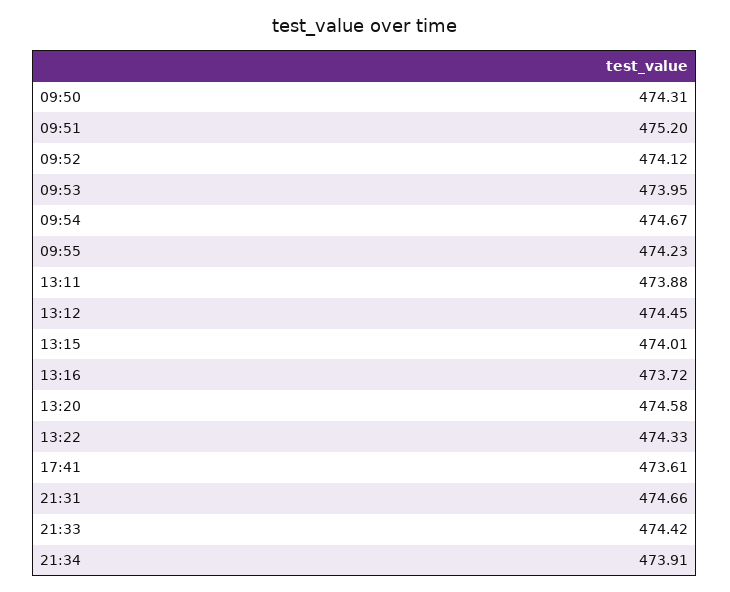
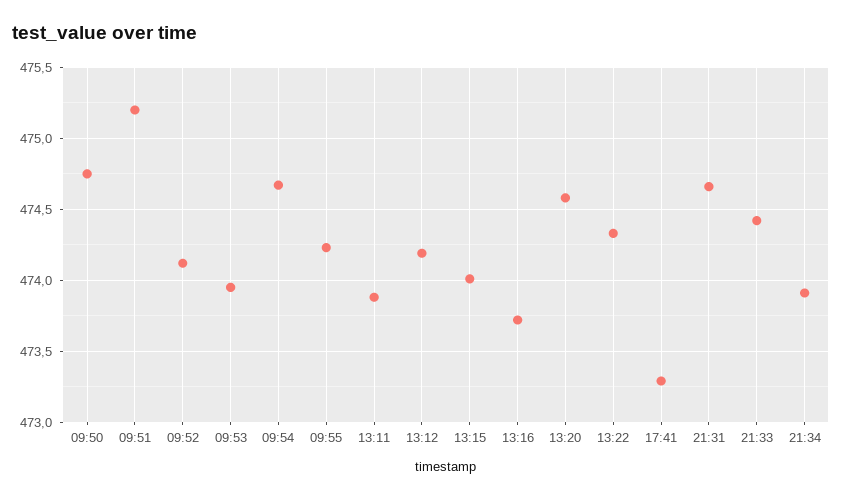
09:50: 474.31 -> 474.75
13:12: 474.45 -> 474.2
17:41: 473.61 -> 473.3

